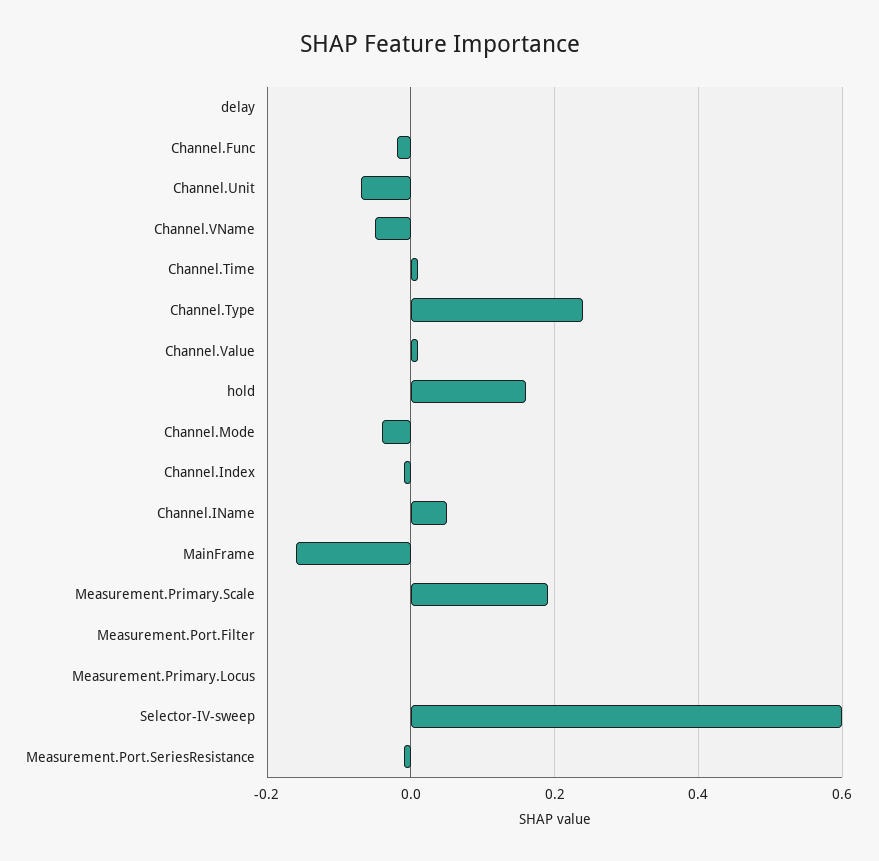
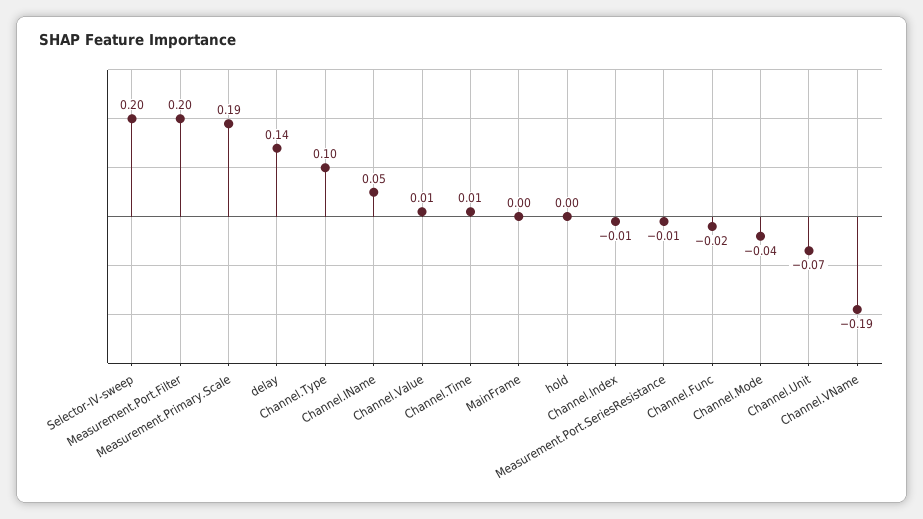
delay: 0 -> 0.14
Channel.VName: -0.05 -> -0.19
Channel.Type: 0.25 -> 0.1
hold: 0.15 -> 0
MainFrame: -0.15 -> 0
Measurement.Port.Filter: 0 -> 0.2
Measurement.Primary.Locus: 0 -> none
Selector-IV-sweep: 0.6 -> 0.2

